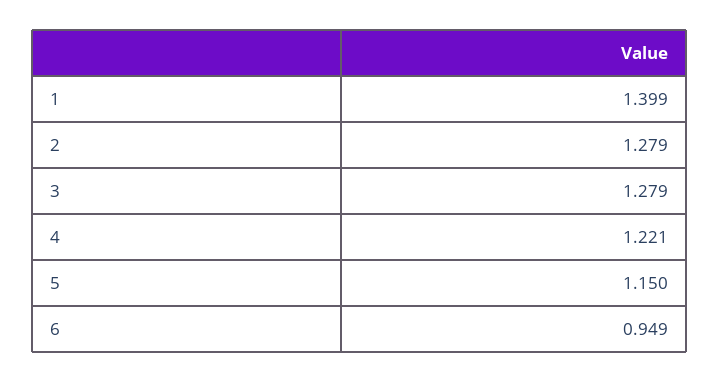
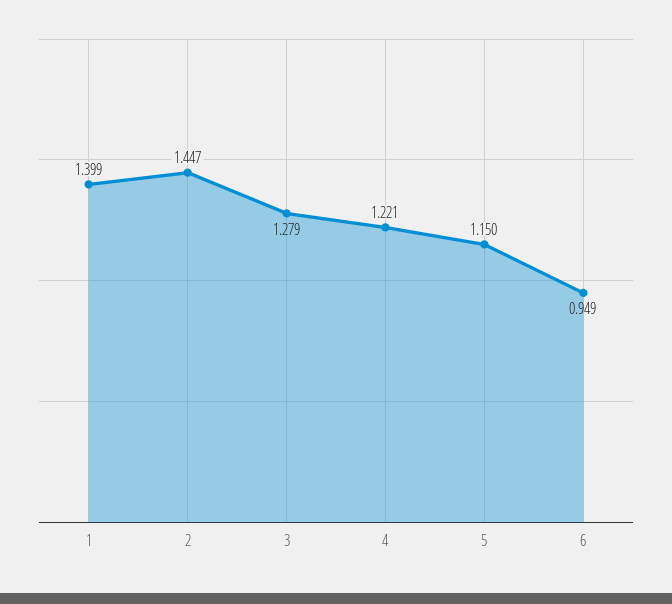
2: 1.279 -> 1.447

